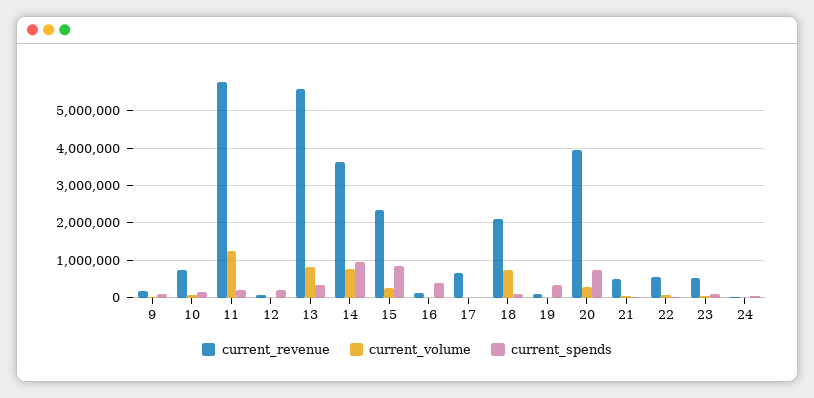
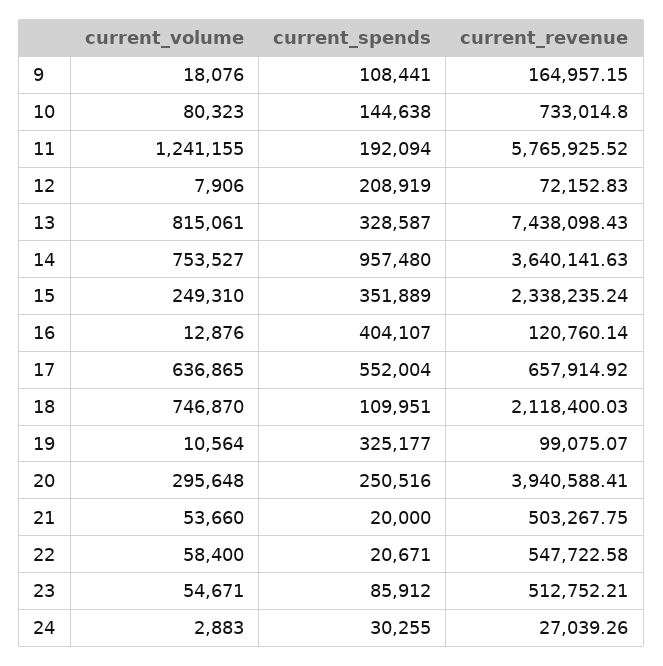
current_revenue, 13: 5600000 -> 7438098.43
current_spends, 15: 800000 -> 351889
current_volume, 17: 0 -> 636865
current_spends, 17: 0 -> 552004
current_spends, 20: 800000 -> 250516

